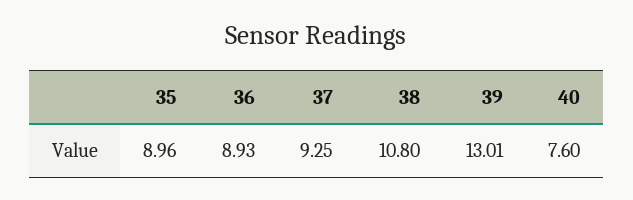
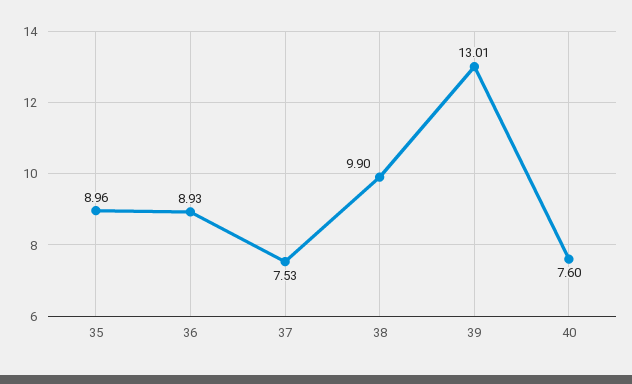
37: 9.25 -> 7.53
38: 10.8 -> 9.9

